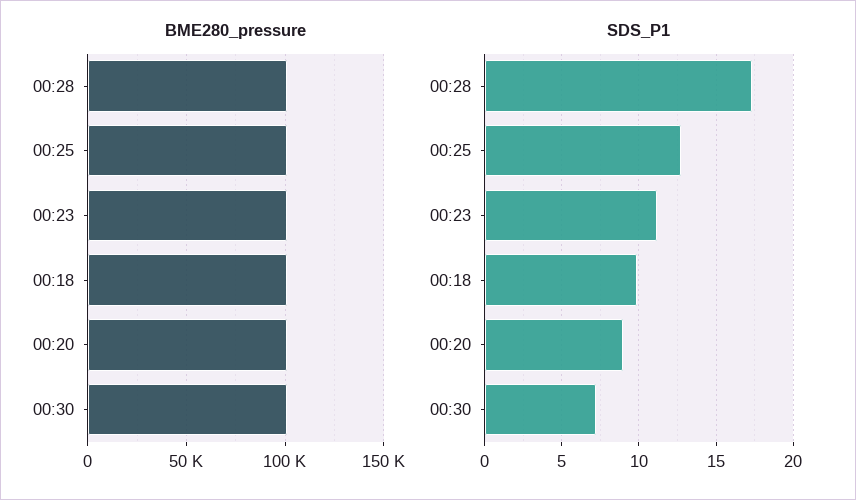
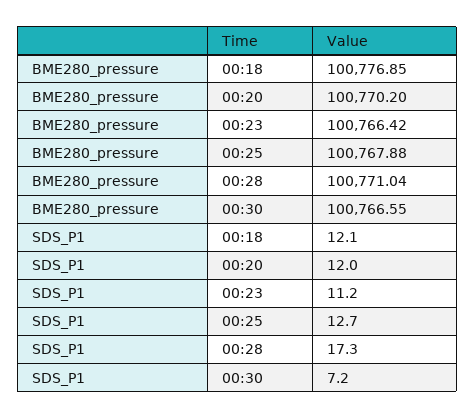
SDS_P1, 00:18: 10 -> 12.1
SDS_P1, 00:20: 9 -> 12

